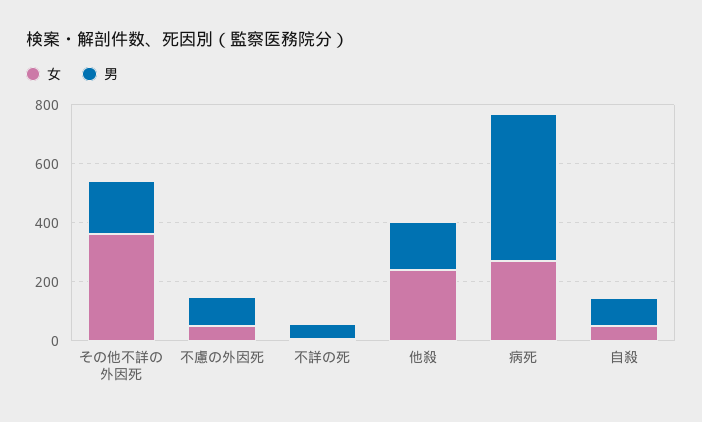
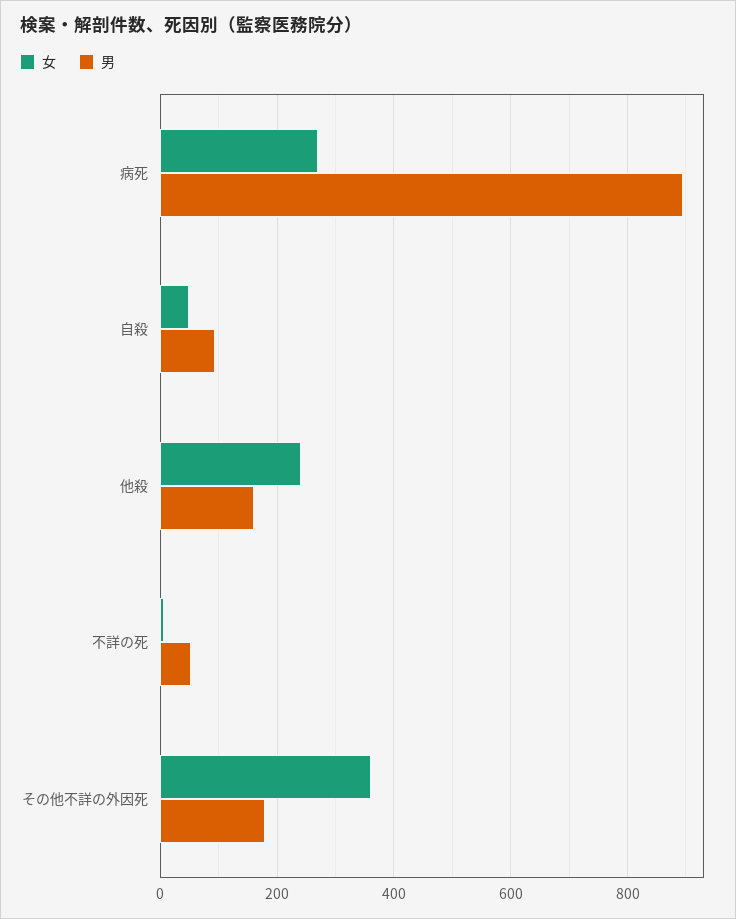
女, 不慮の外因死: 50 -> none
男, 不慮の外因死: 100 -> none
男, 病死: 500 -> 900

